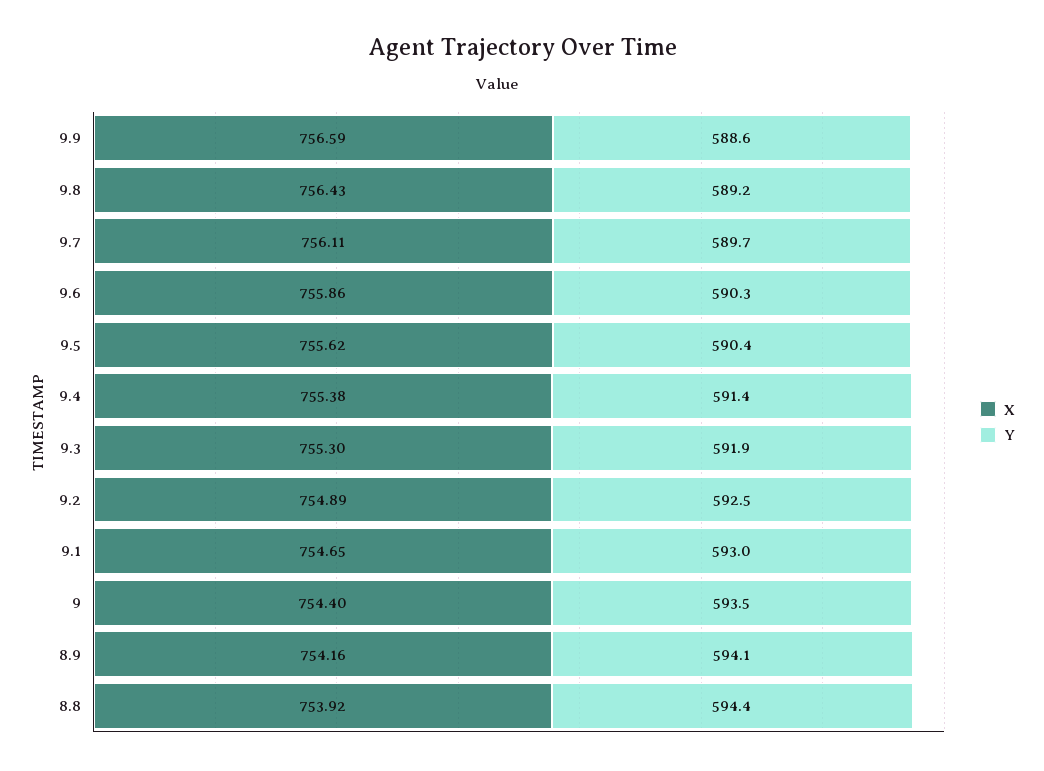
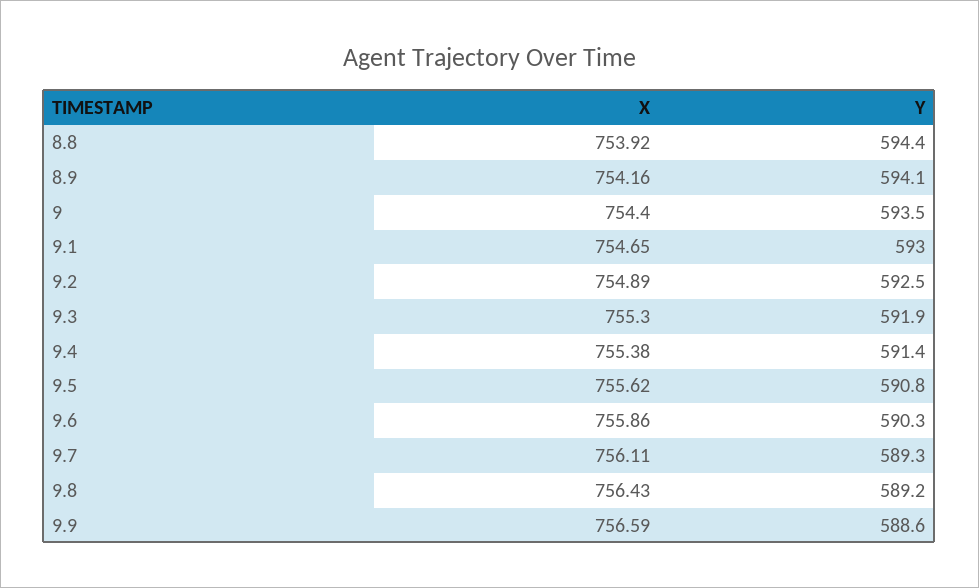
Y, 9.7: 589.7 -> 589.3
Y, 9.5: 590.4 -> 590.8

